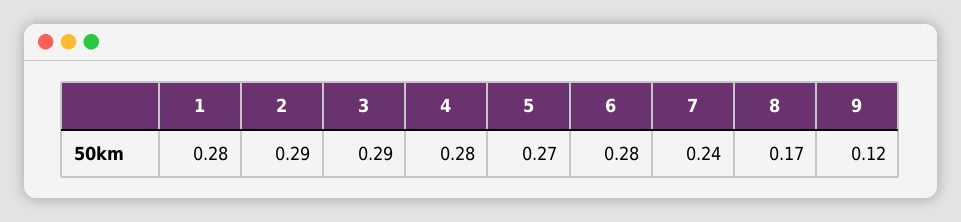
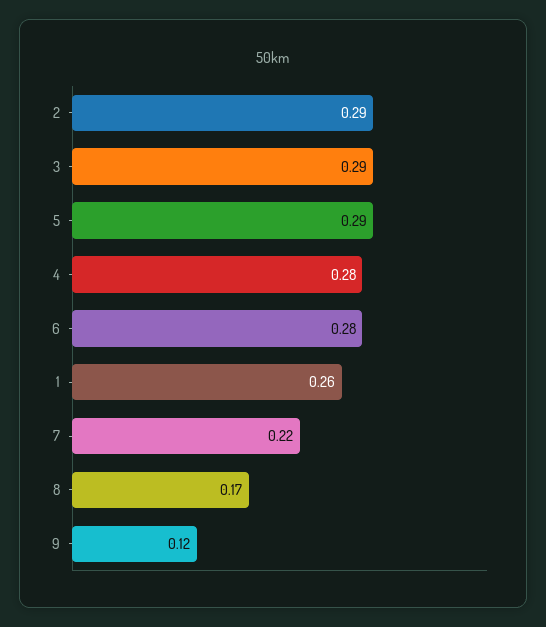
1: 0.28 -> 0.26
5: 0.27 -> 0.29
7: 0.24 -> 0.22

